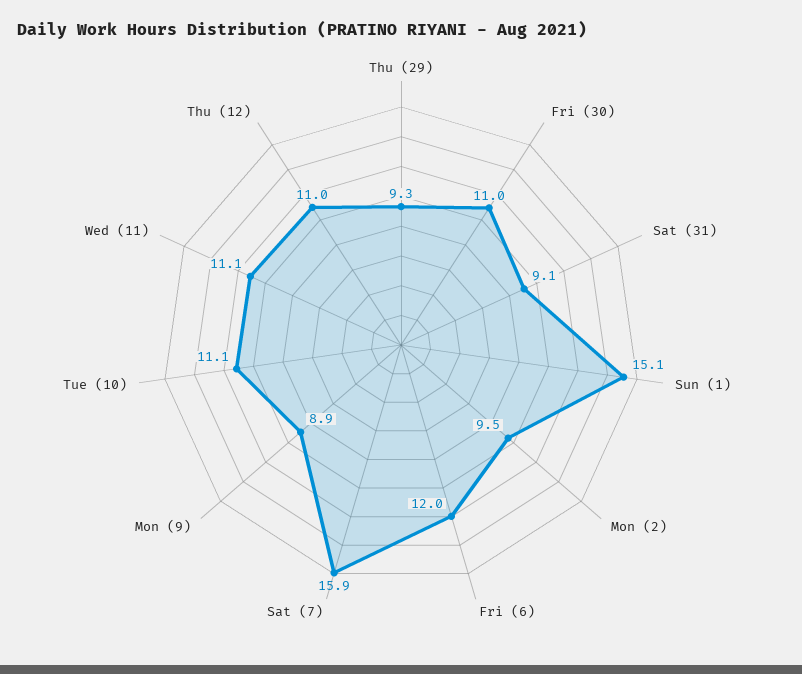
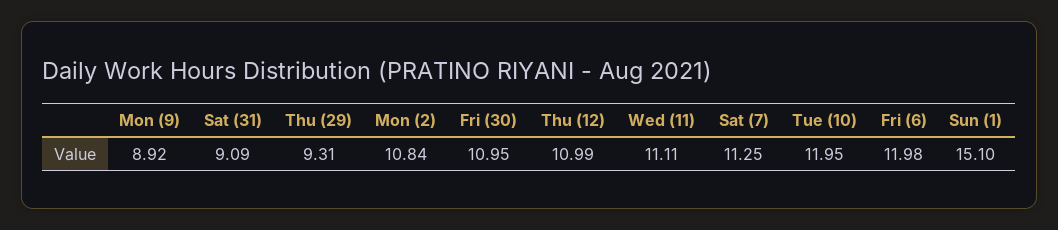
Mon (2): 9.5 -> 10.84
Sat (7): 15.9 -> 11.25
Tue (10): 11.1 -> 11.95

